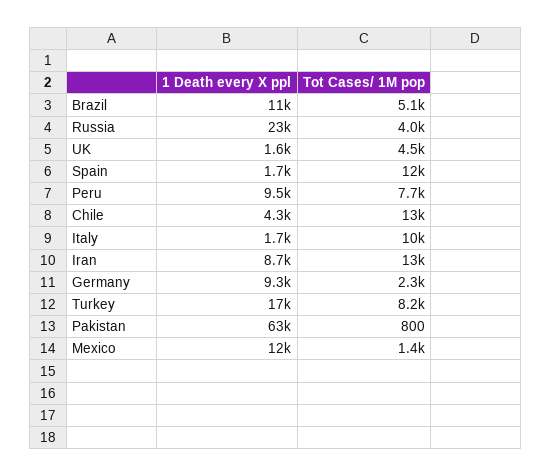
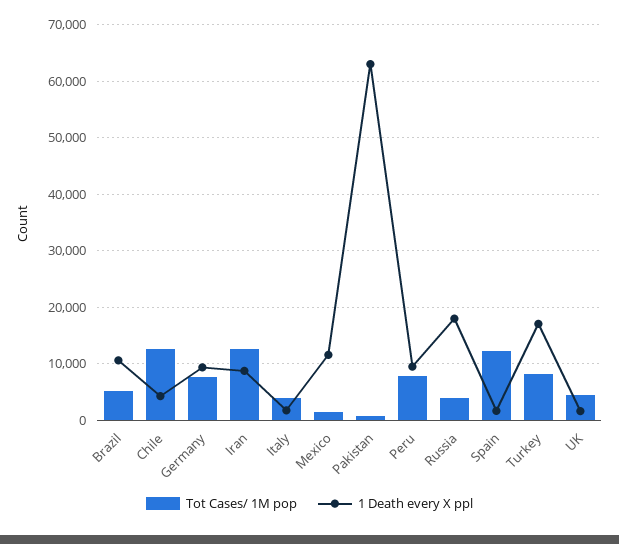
1 Death every X ppl, Russia: 23000 -> 18000
Tot Cases/ 1M pop, Italy: 10000 -> 4000
Tot Cases/ 1M pop, Germany: 2300 -> 8000

